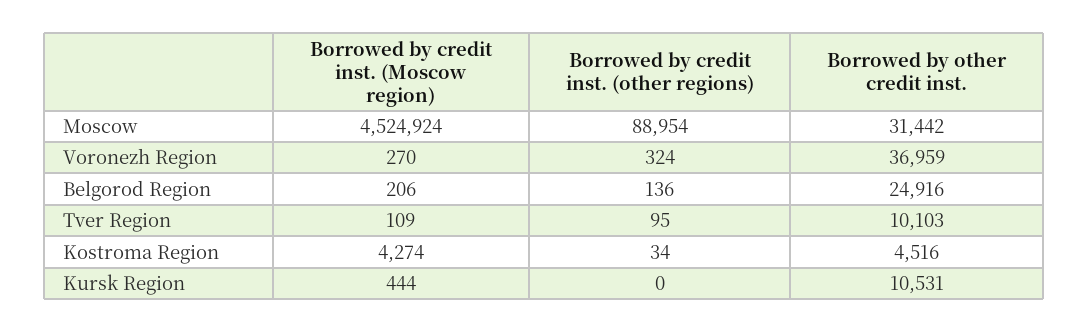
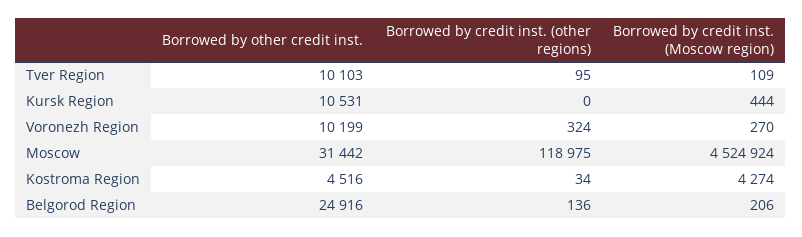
Borrowed by credit inst. (other regions), Moscow: 88954 -> 118975
Borrowed by other credit inst., Voronezh Region: 36959 -> 10199

